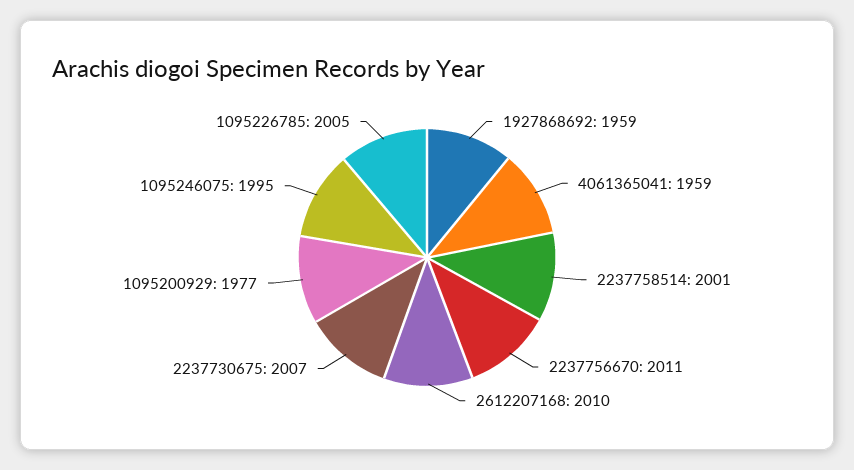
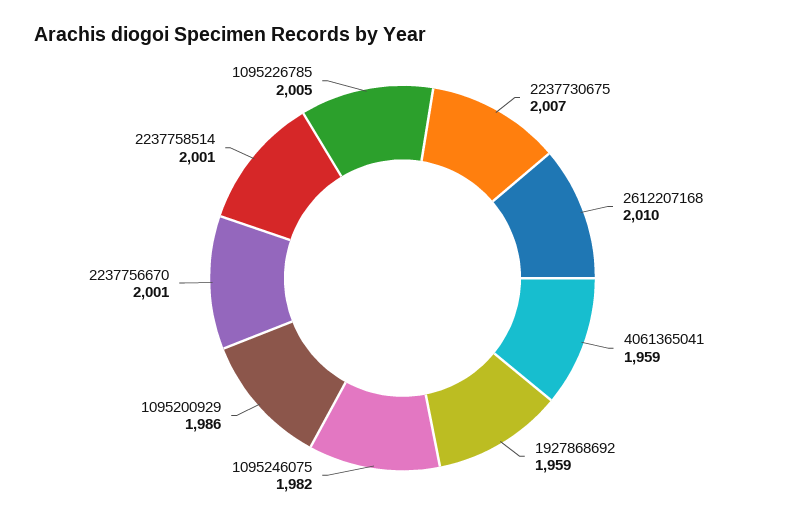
2237756670: 2011 -> 2001
1095200929: 1977 -> 1986
1095246075: 1995 -> 1982

